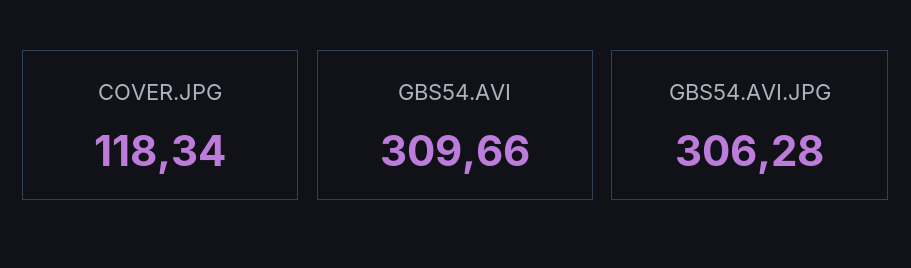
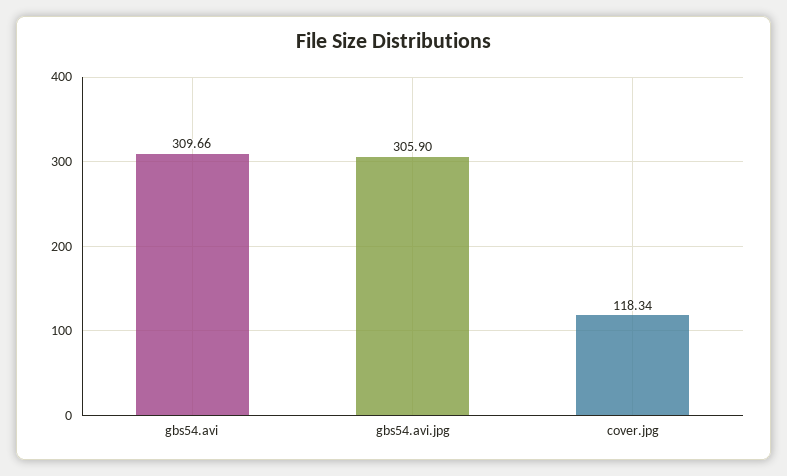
GBS54.AVI.JPG: 306.28 -> 305.9

